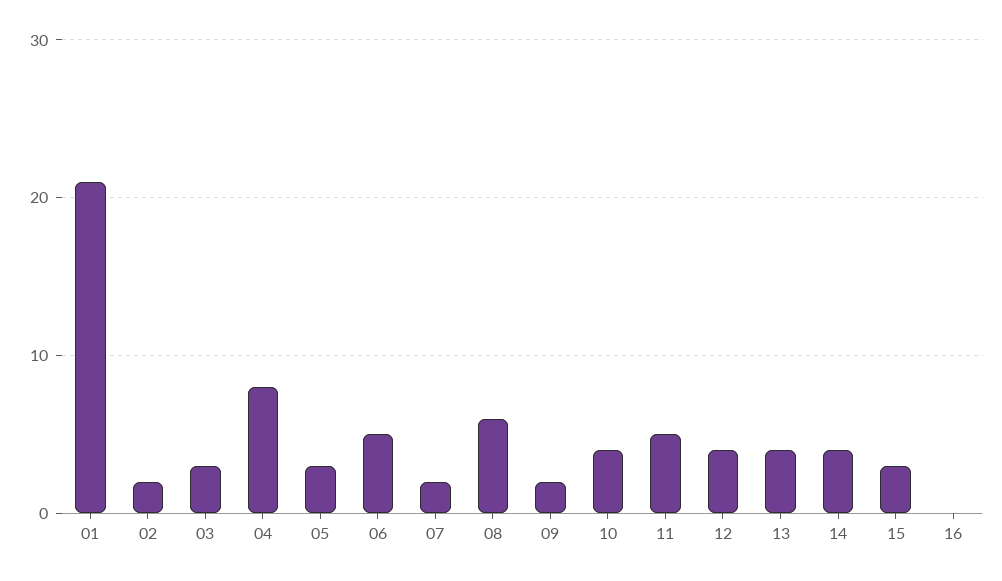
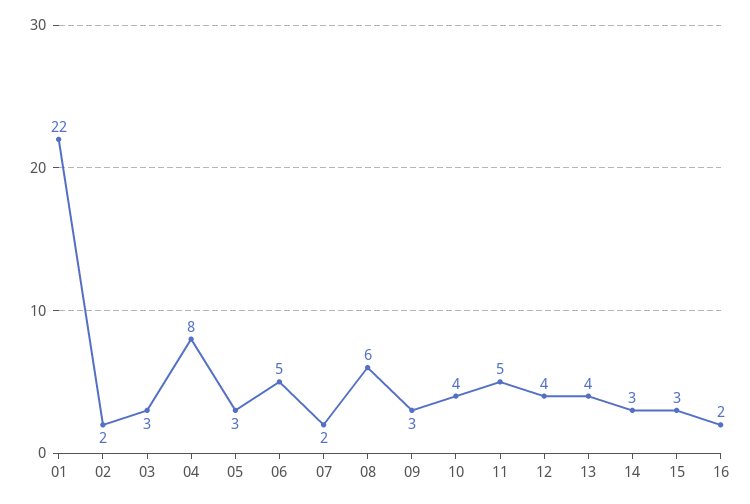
01: 21 -> 22
09: 2 -> 3
14: 4 -> 3
16: 0 -> 2

